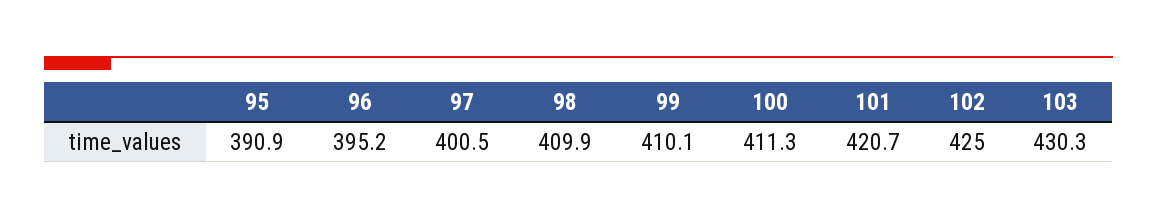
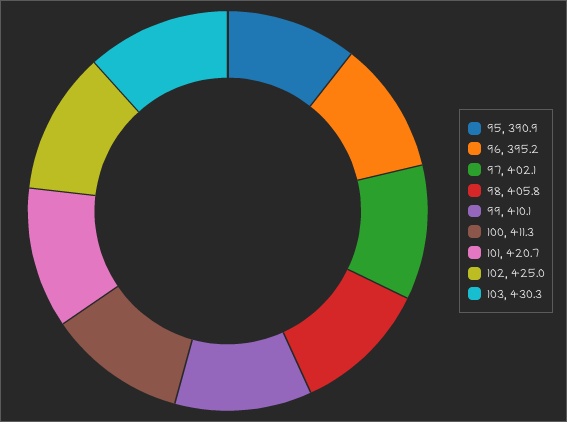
97: 400.5 -> 402.1
98: 409.9 -> 405.8

